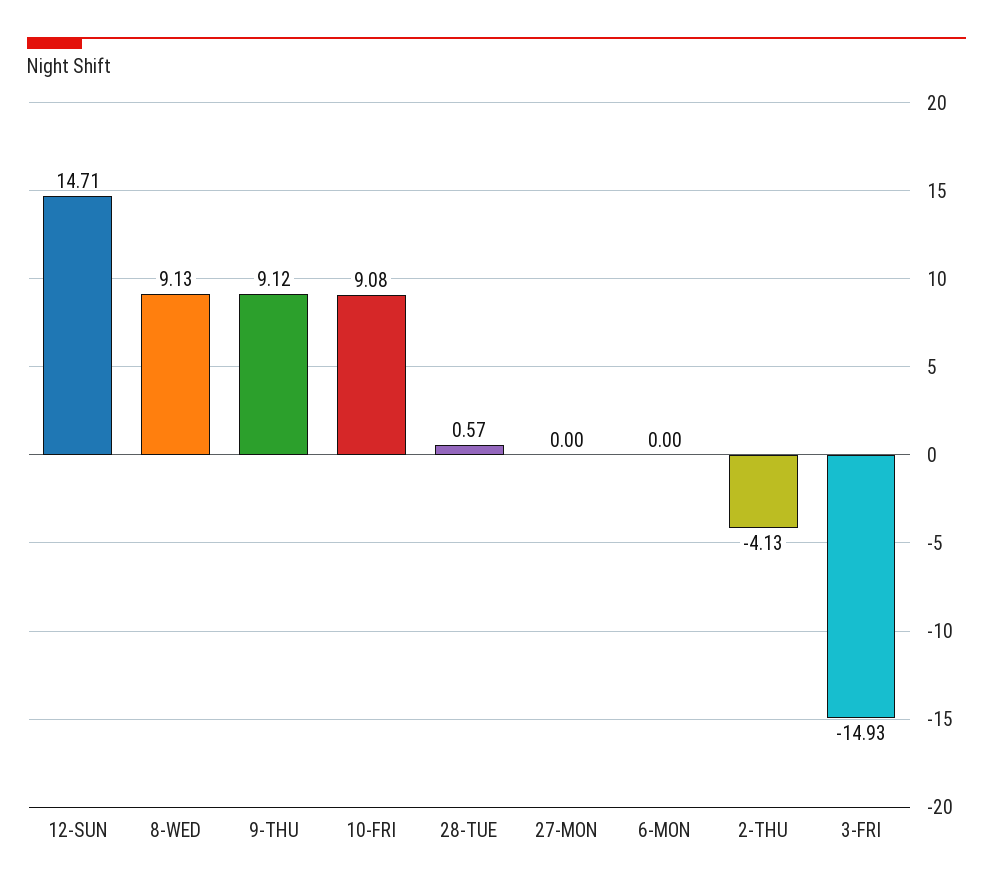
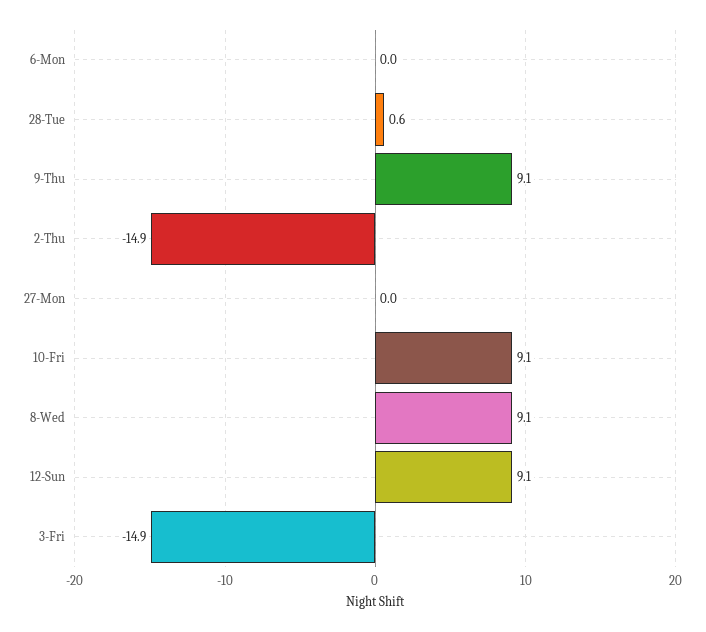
12-SUN: 14.71 -> 9.1
2-THU: -4.13 -> -14.9

